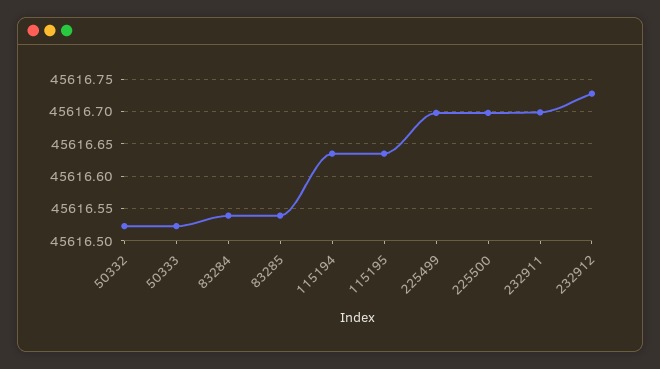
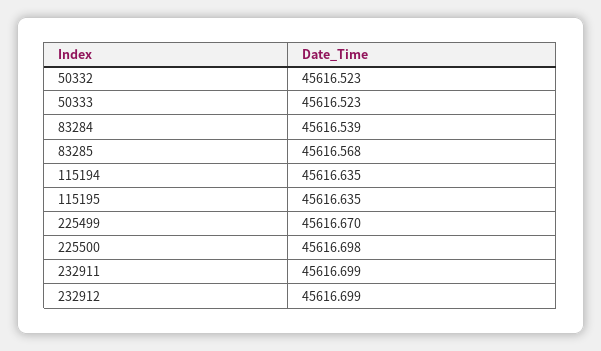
83285: 45616.54 -> 45616.568
225499: 45616.7 -> 45616.67
232912: 45616.73 -> 45616.699

